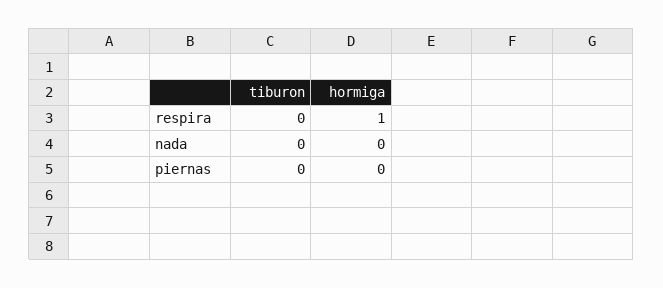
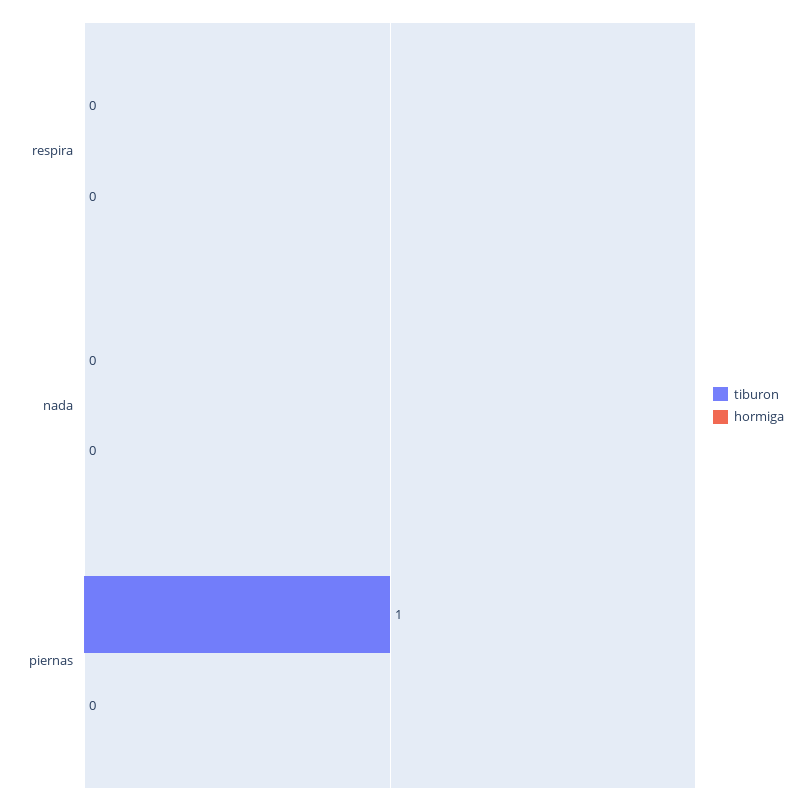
hormiga, respira: 1 -> 0
tiburon, piernas: 0 -> 1

